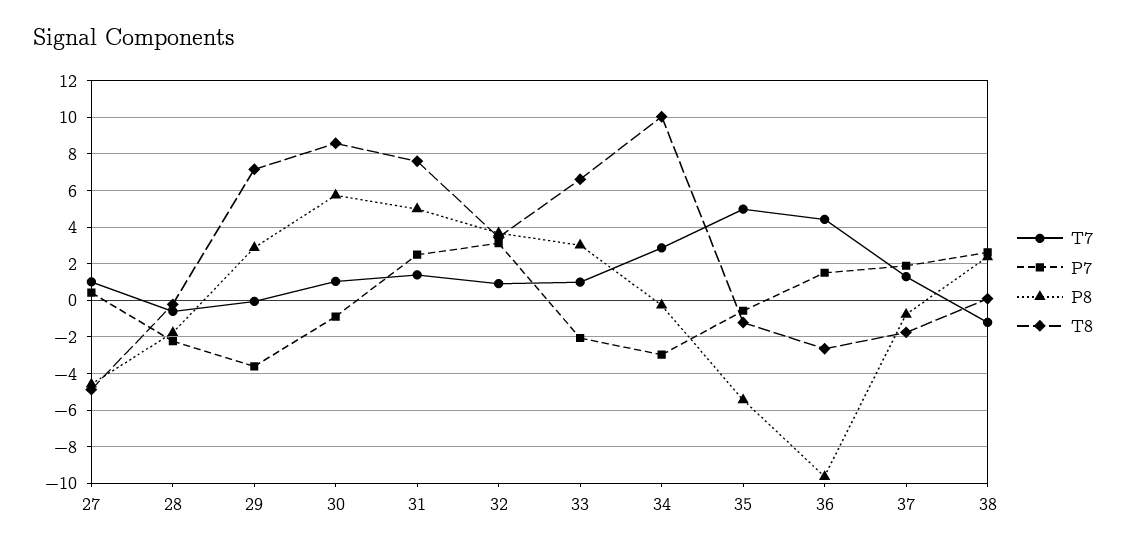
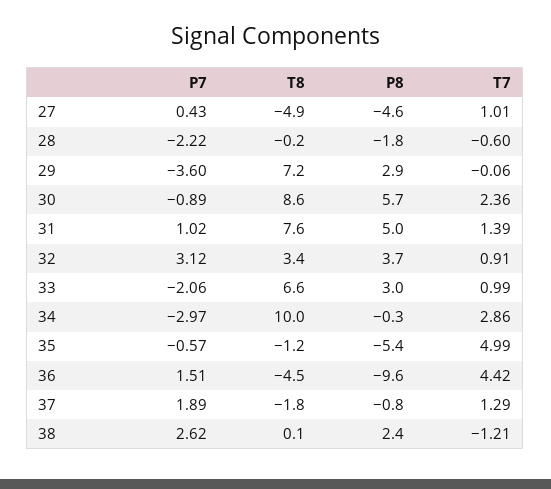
T7, 30: 1 -> 2.36
P7, 31: 2.5 -> 1.02
T8, 36: -2.5 -> -4.5

